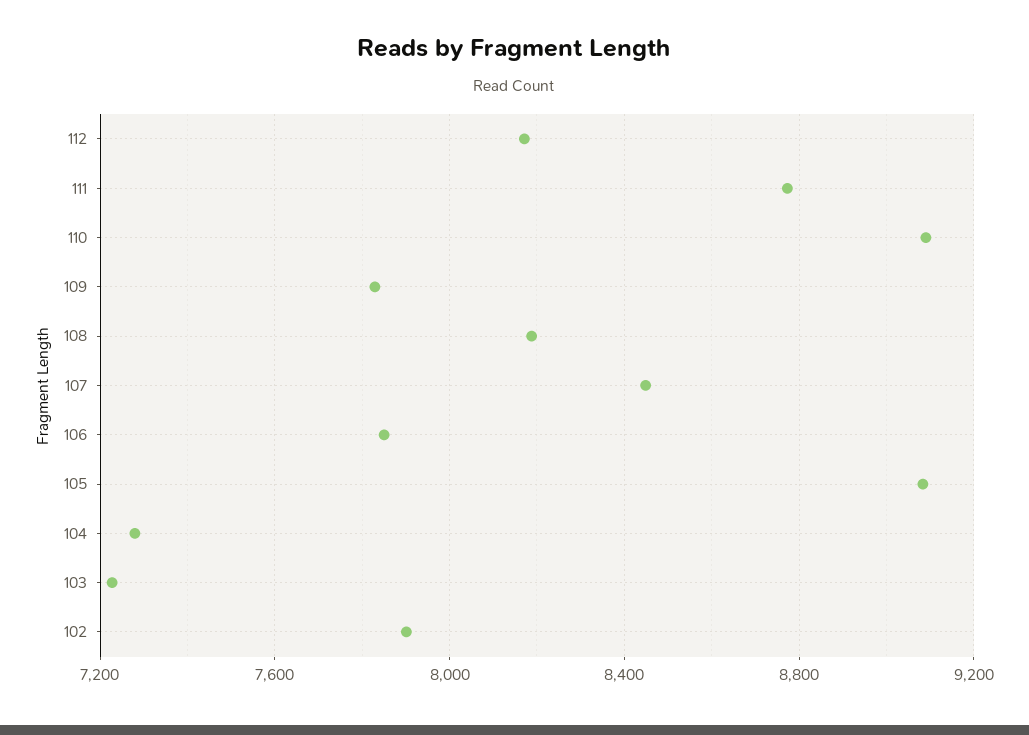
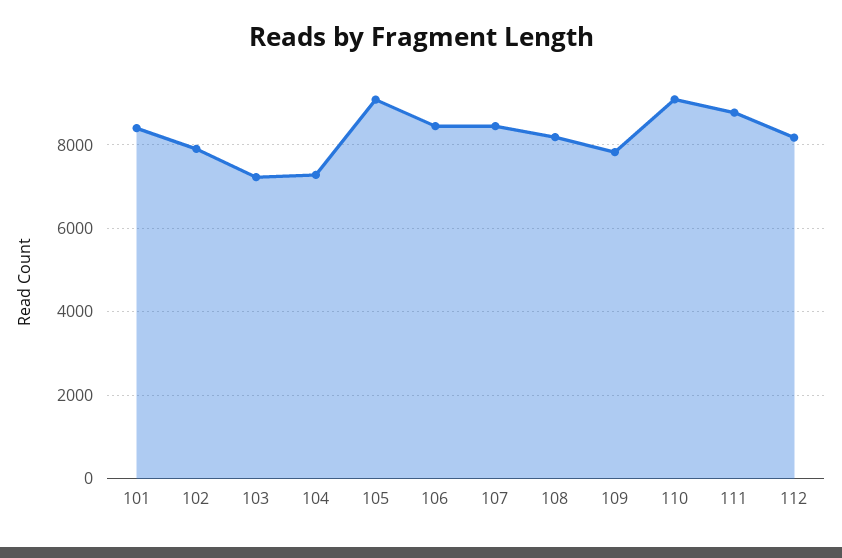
106: 7850 -> 8400
101: none -> 8400

